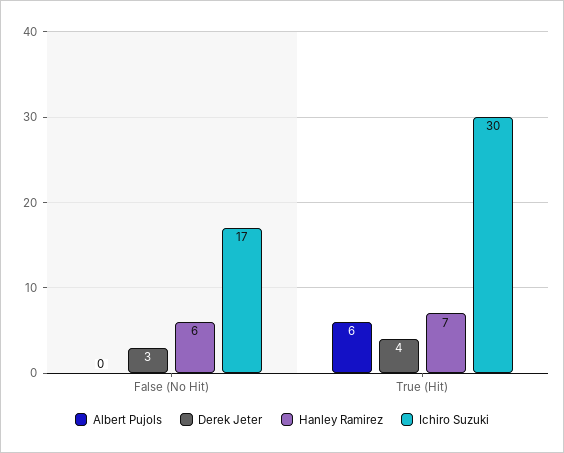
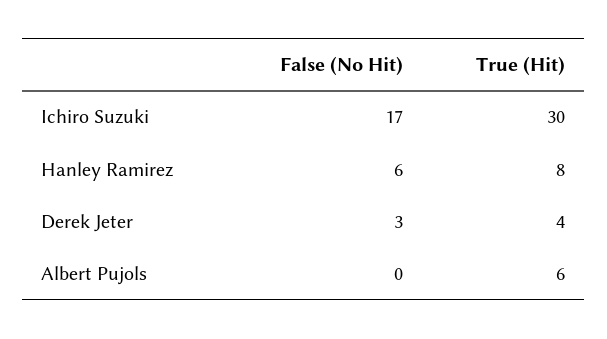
Hanley Ramirez, True (Hit): 7 -> 8

